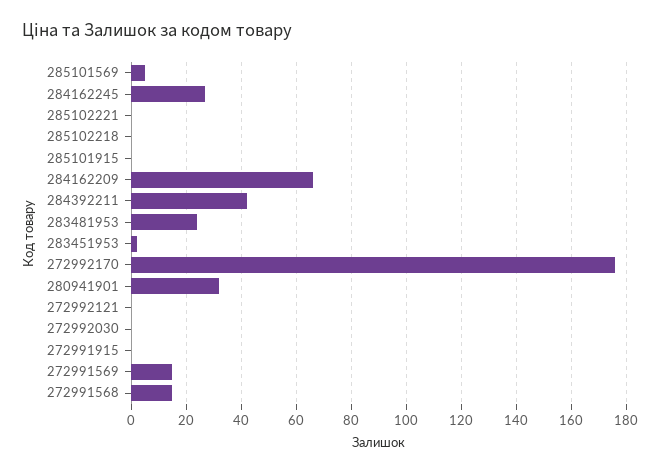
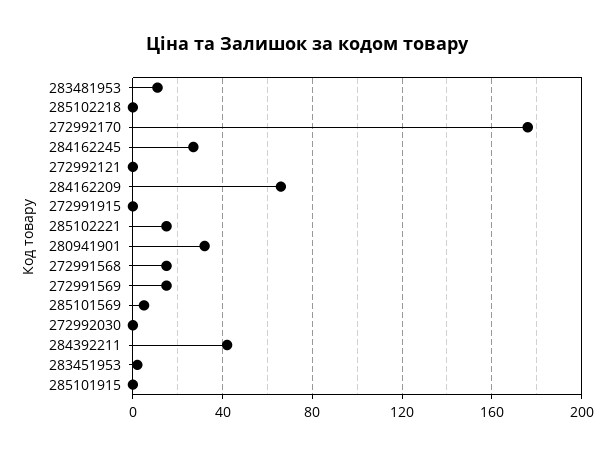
285102221: 0 -> 15
283481953: 25 -> 10

